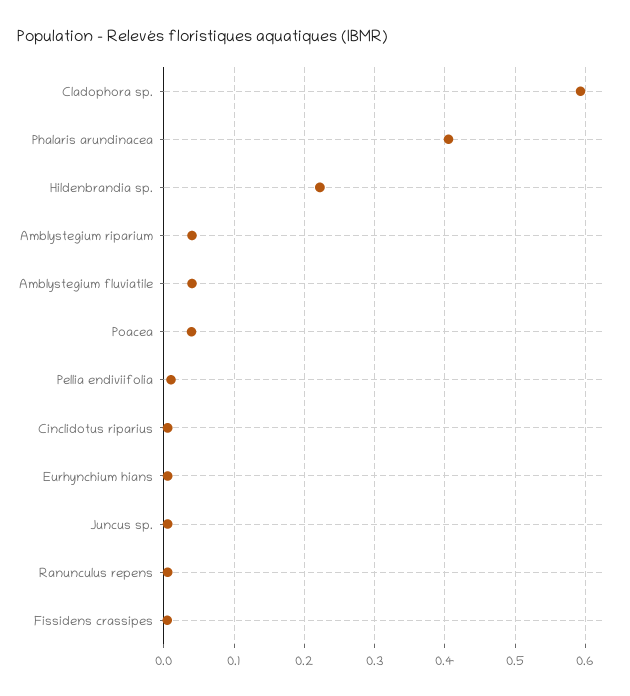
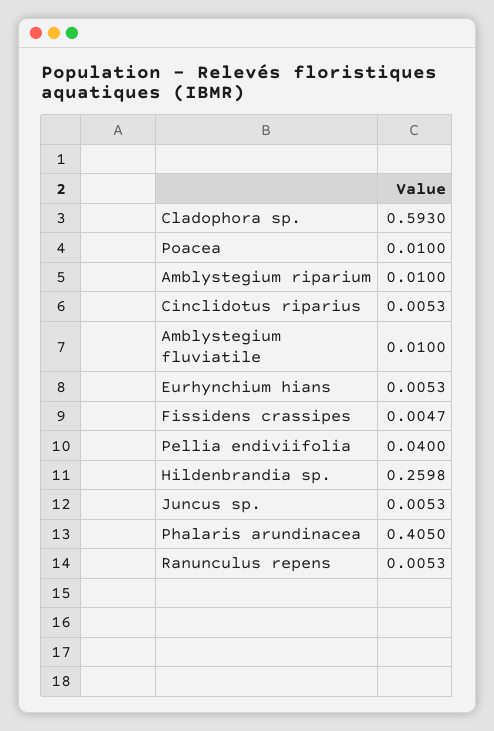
Hildenbrandia sp.: 0.22 -> 0.2598
Amblystegium riparium: 0.04 -> 0.01
Amblystegium fluviatile: 0.04 -> 0.01
Poacea: 0.04 -> 0.01
Pellia endiviifolia: 0.01 -> 0.04

